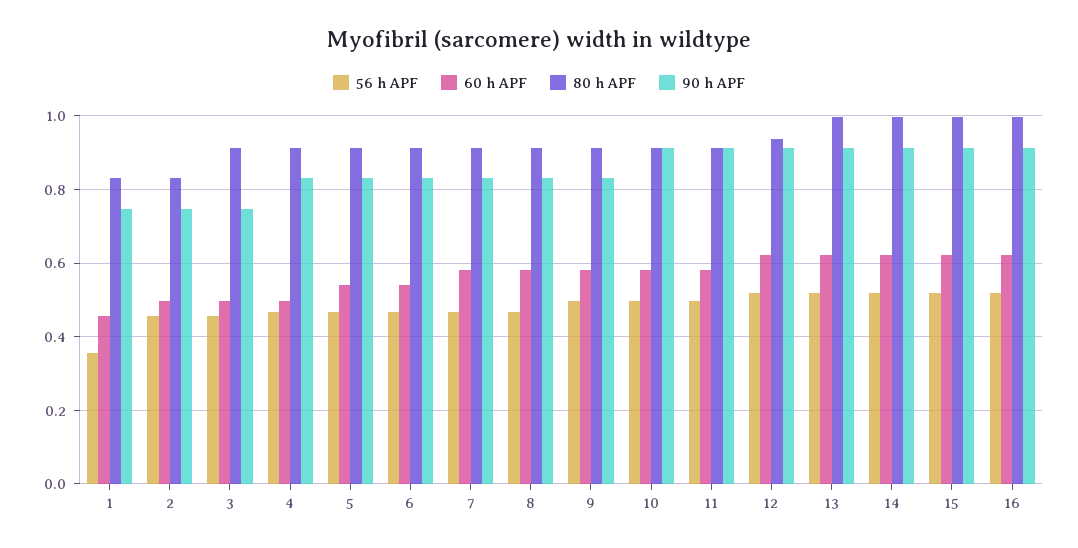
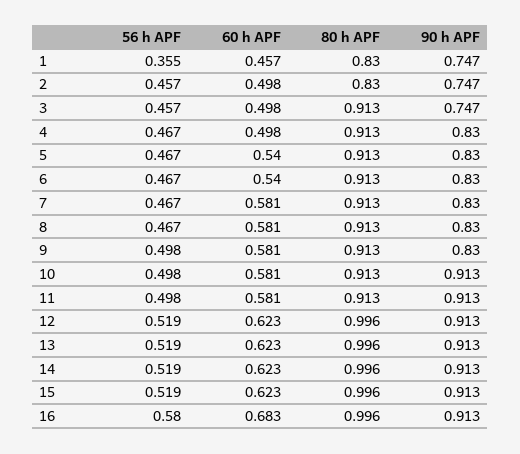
80 h APF, 12: 0.94 -> 0.996
56 h APF, 16: 0.52 -> 0.58
60 h APF, 16: 0.62 -> 0.683

